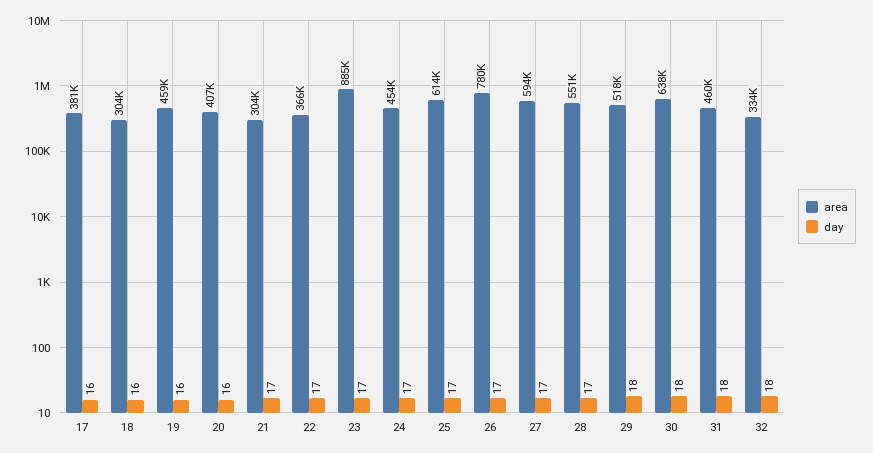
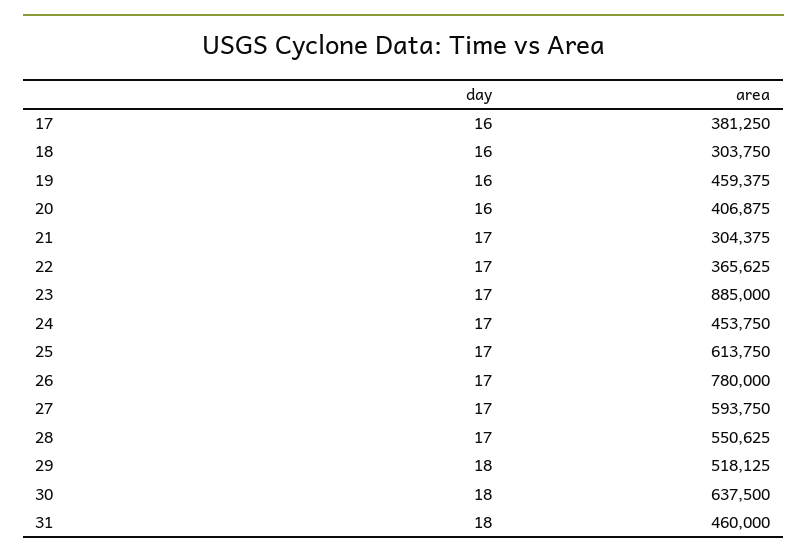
area, 32: 334000 -> none
day, 32: 18 -> none

